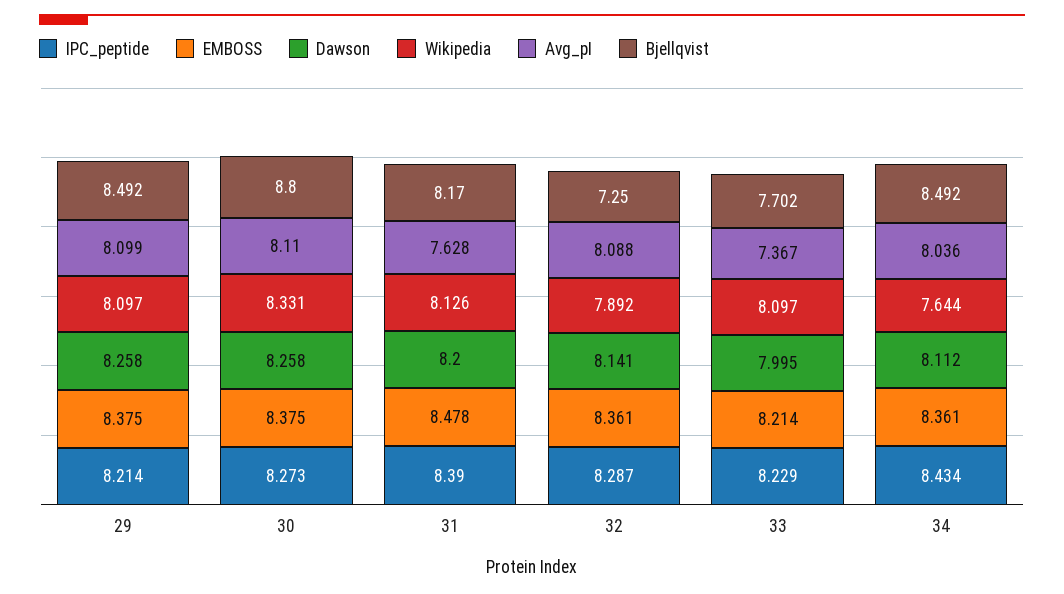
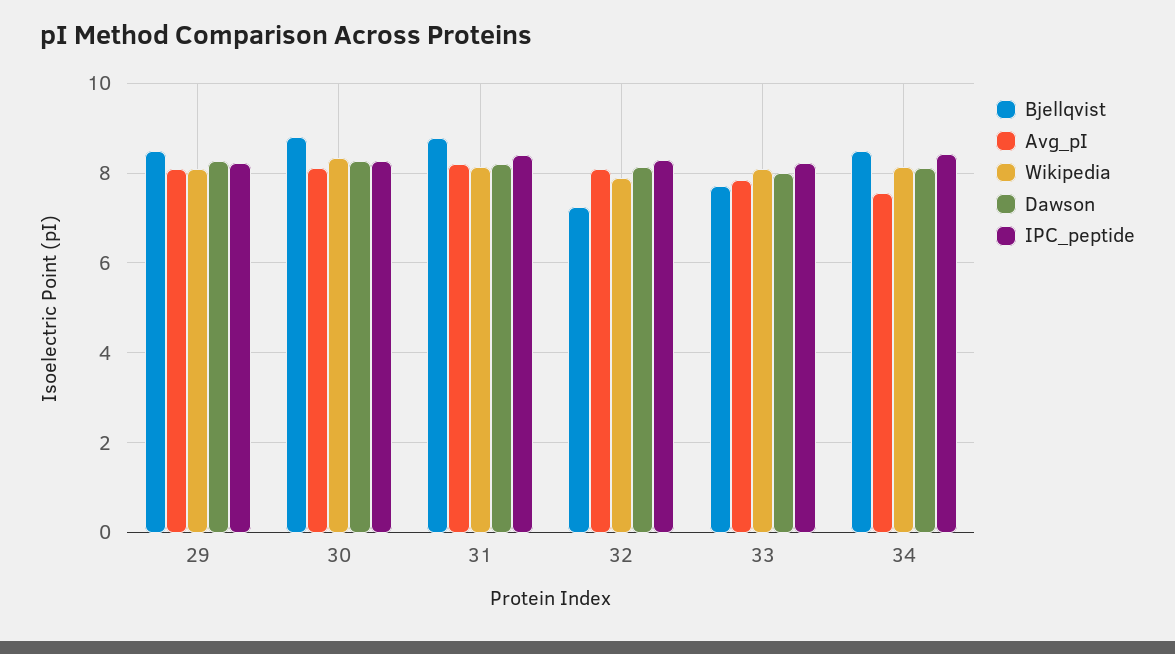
EMBOSS, 29: 8.375 -> none
EMBOSS, 30: 8.375 -> none
EMBOSS, 31: 8.478 -> none
Avg_pI, 31: 7.628 -> 8.2
Bjellqvist, 31: 8.17 -> 8.8
EMBOSS, 32: 8.361 -> none
EMBOSS, 33: 8.214 -> none
Avg_pI, 33: 7.367 -> 7.8
EMBOSS, 34: 8.361 -> none
Wikipedia, 34: 7.644 -> 8.2
Avg_pI, 34: 8.036 -> 7.6

